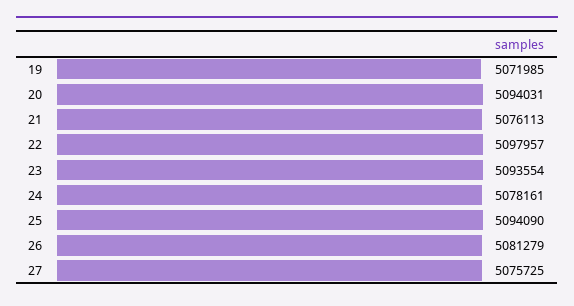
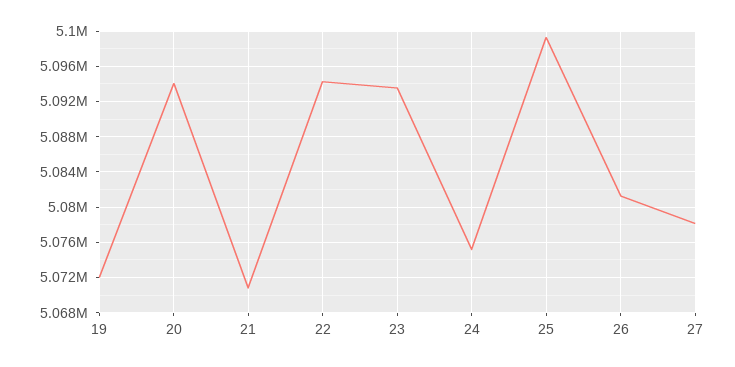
21: 5076113 -> 5071000
22: 5097957 -> 5094000
24: 5078161 -> 5075000
25: 5094090 -> 5099000
27: 5075725 -> 5078000

